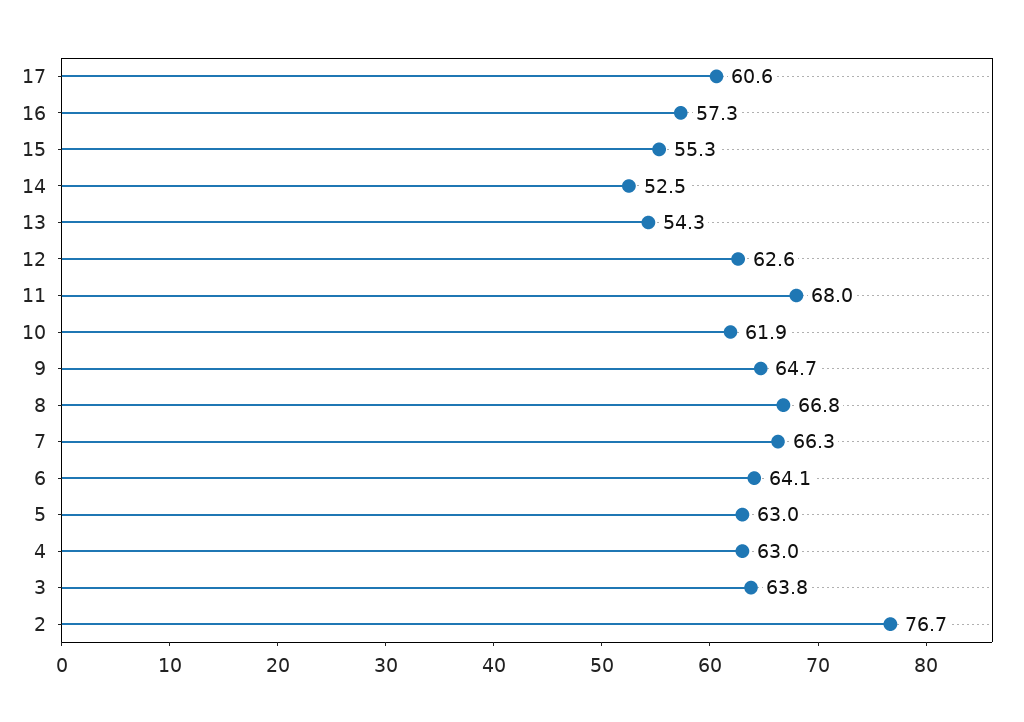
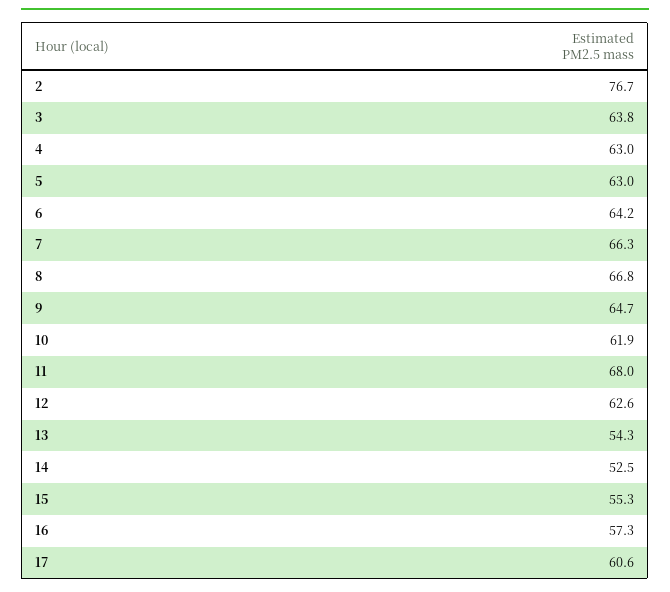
6: 64.1 -> 64.2

